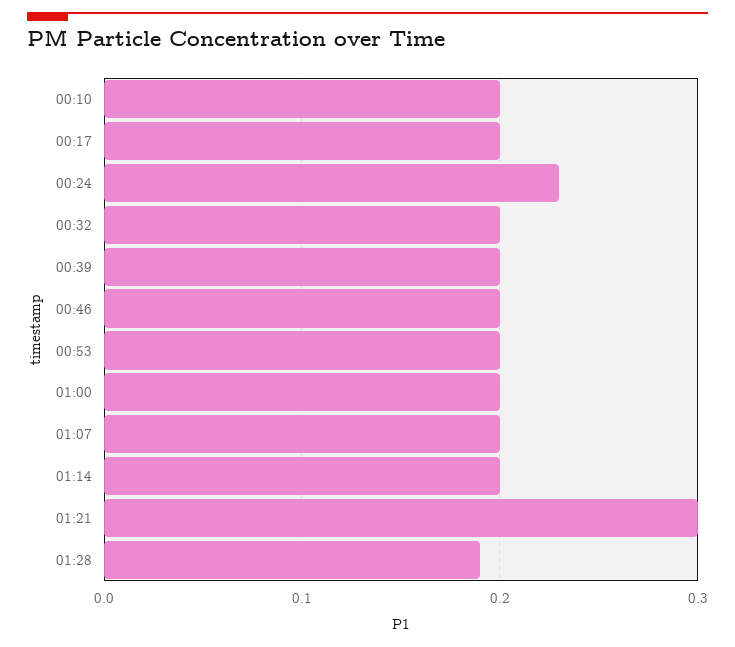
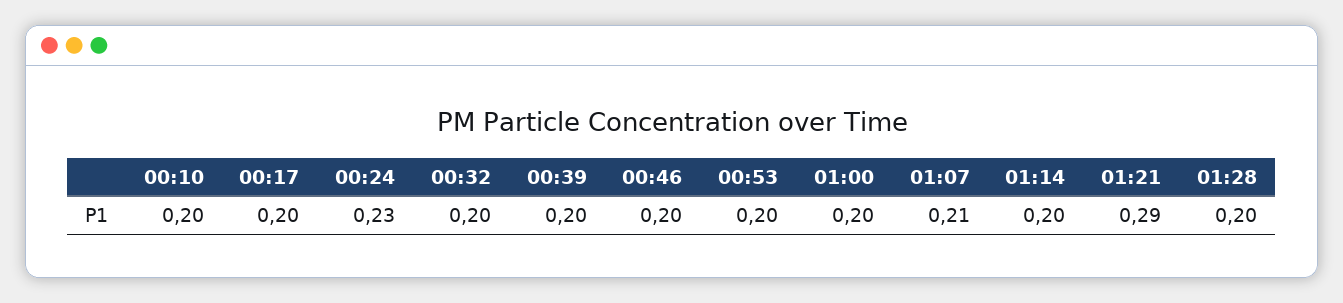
01:07: 0.2 -> 0.21
01:21: 0.3 -> 0.29
01:28: 0.19 -> 0.2

